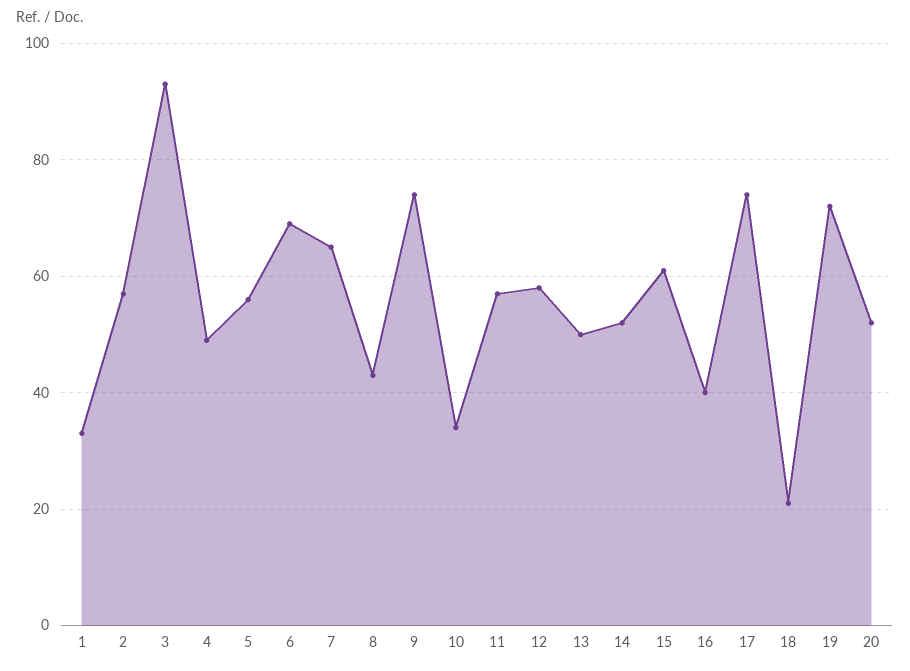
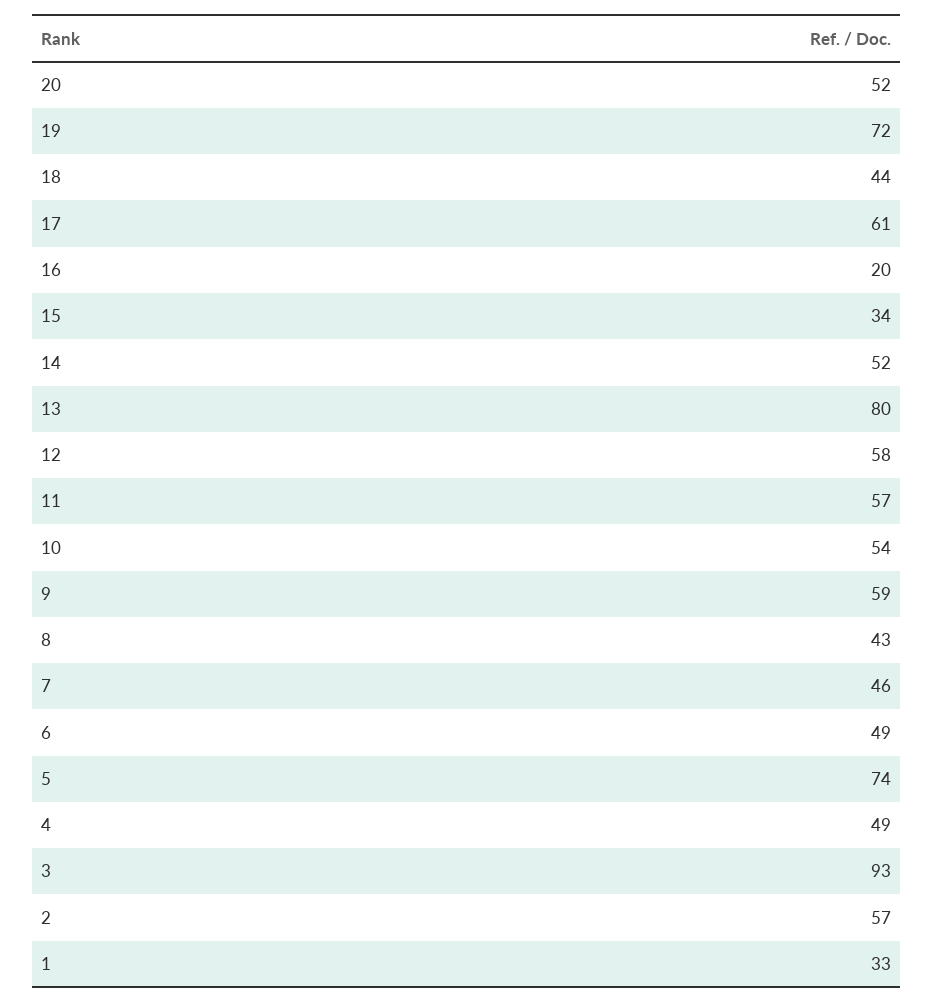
5: 55 -> 74
6: 70 -> 49
7: 65 -> 46
9: 75 -> 59
10: 35 -> 54
13: 50 -> 80
15: 60 -> 34
16: 40 -> 20
17: 75 -> 61
18: 20 -> 44

